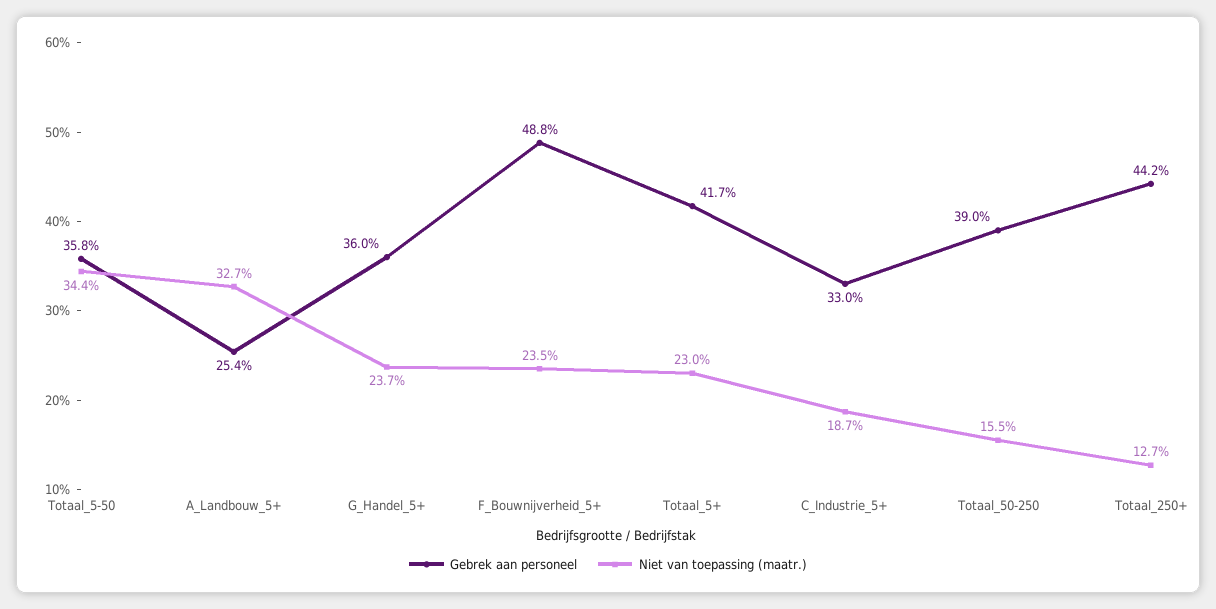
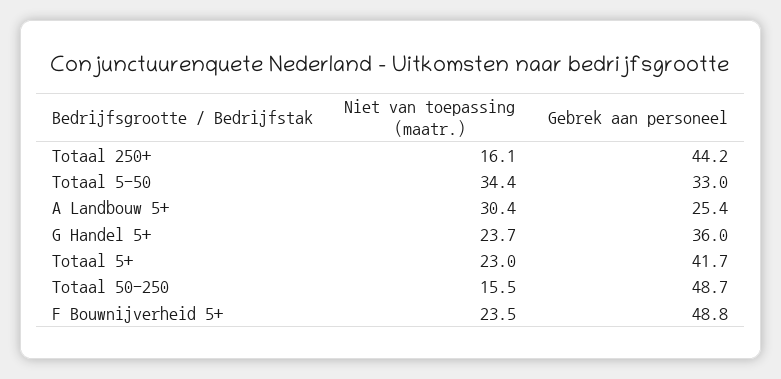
Gebrek aan personeel, Totaal_5-50: 35.8 -> 33
Niet van toepassing (maatr.), A_Landbouw_5+: 32.7 -> 30.4
Gebrek aan personeel, C_Industrie_5+: 33 -> none
Niet van toepassing (maatr.), C_Industrie_5+: 18.7 -> none
Gebrek aan personeel, Totaal_50-250: 39 -> 48.7
Niet van toepassing (maatr.), Totaal_250+: 12.7 -> 16.1

